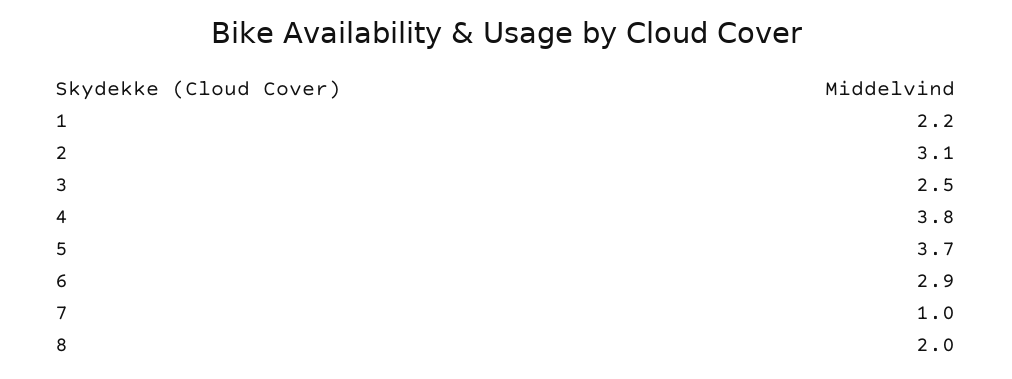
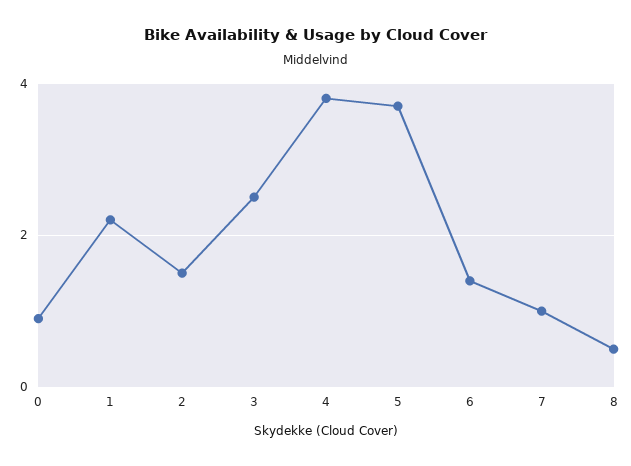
2: 3.1 -> 1.5
6: 2.9 -> 1.5
8: 2 -> 0.5
0: none -> 1

